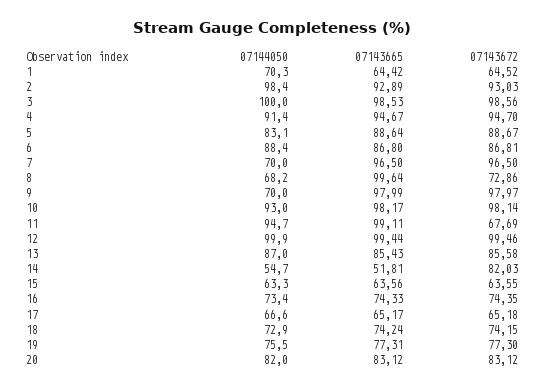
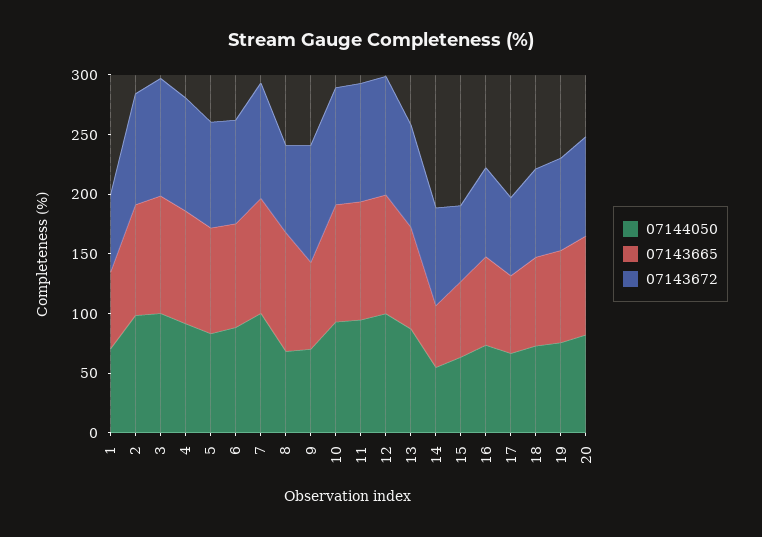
07144050, 7: 70 -> 100
07143665, 9: 97.99 -> 70
07143672, 11: 67.69 -> 100

